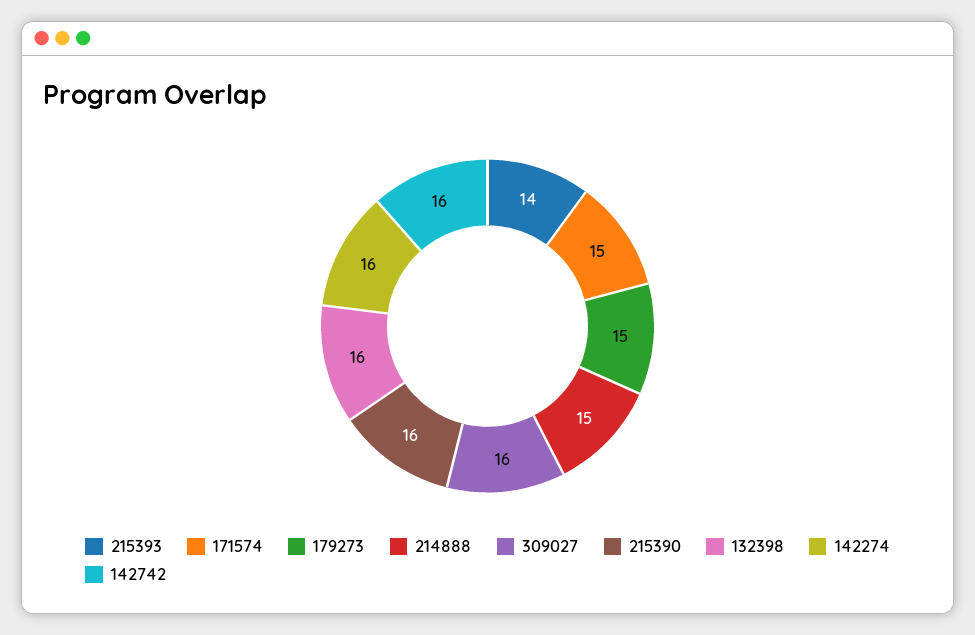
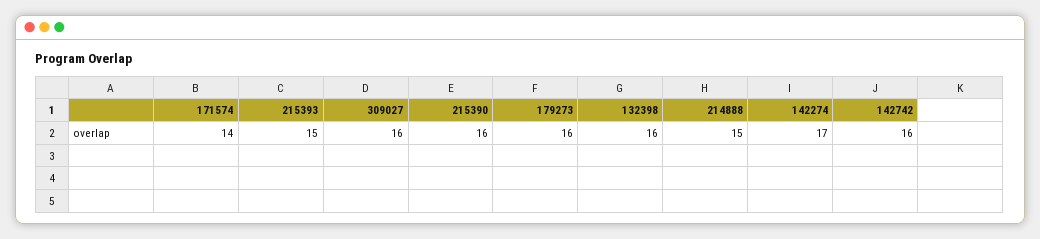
215393: 14 -> 15
171574: 15 -> 14
179273: 15 -> 16
142274: 16 -> 17

